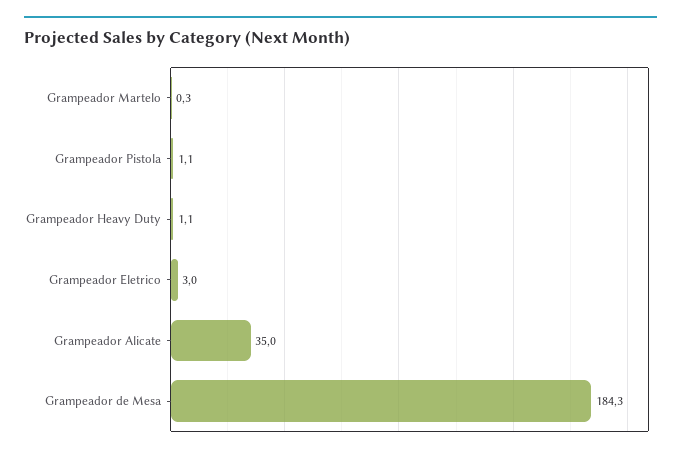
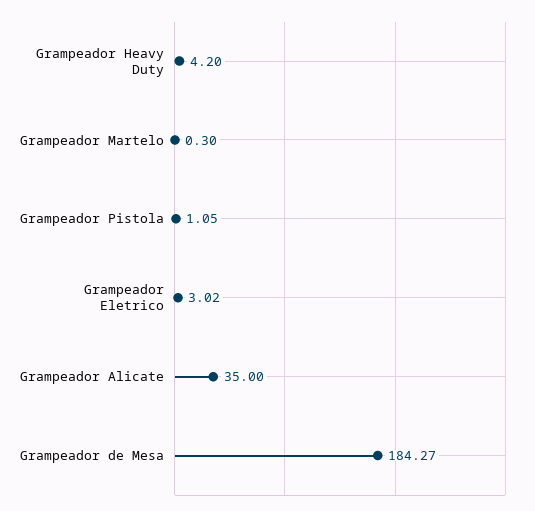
Grampeador Heavy Duty: 1.1 -> 4.2

